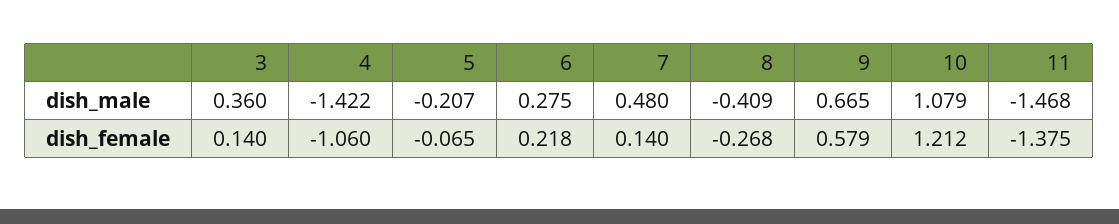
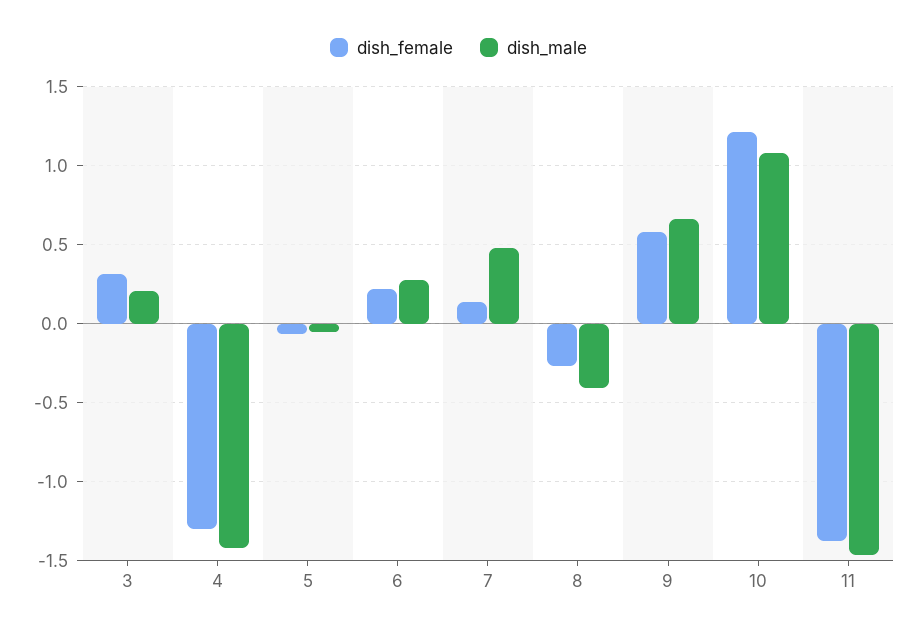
dish_male, 3: 0.36 -> 0.2
dish_male, 5: -0.207 -> -0.05
dish_female, 3: 0.14 -> 0.3
dish_female, 4: -1.06 -> -1.3

